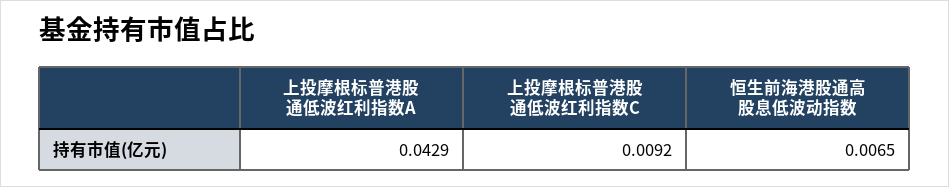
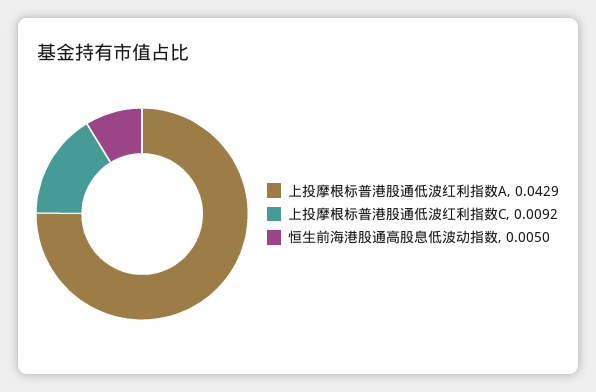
恒生前海港股通高股息低波动指数: 0.0065 -> 0.005

